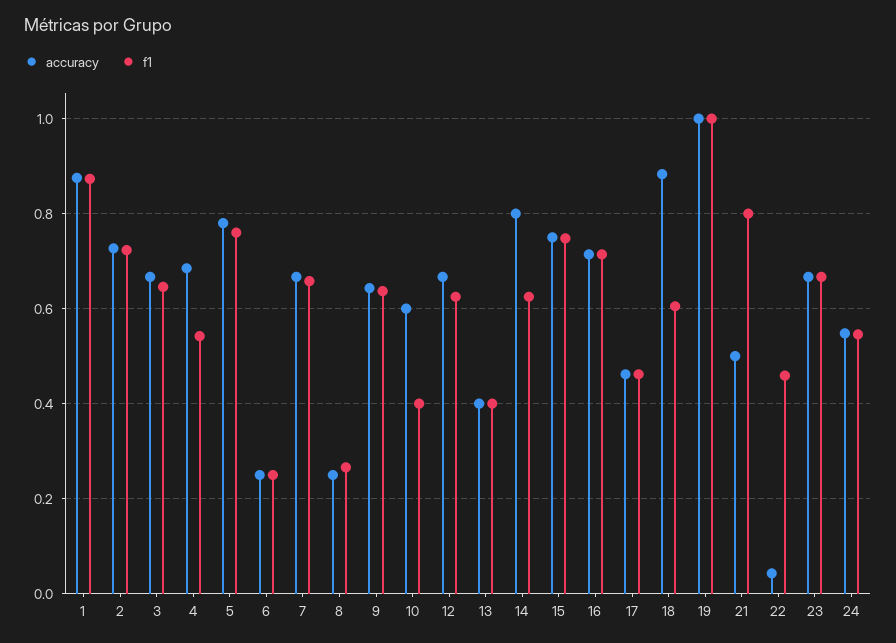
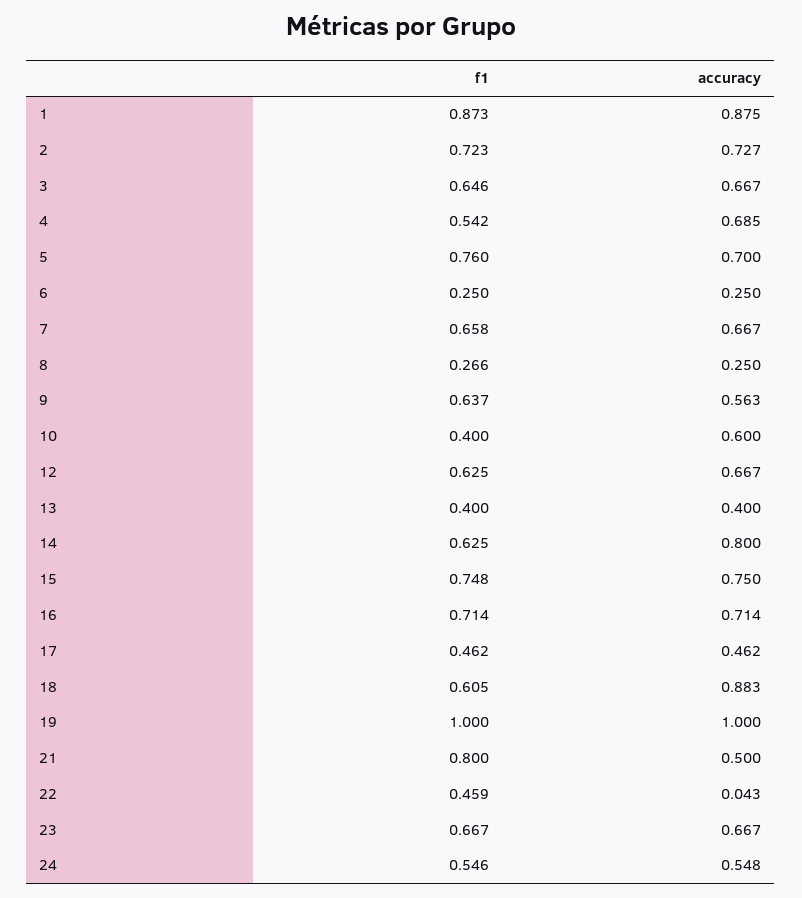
accuracy, 5: 0.78 -> 0.7
accuracy, 9: 0.64 -> 0.563

